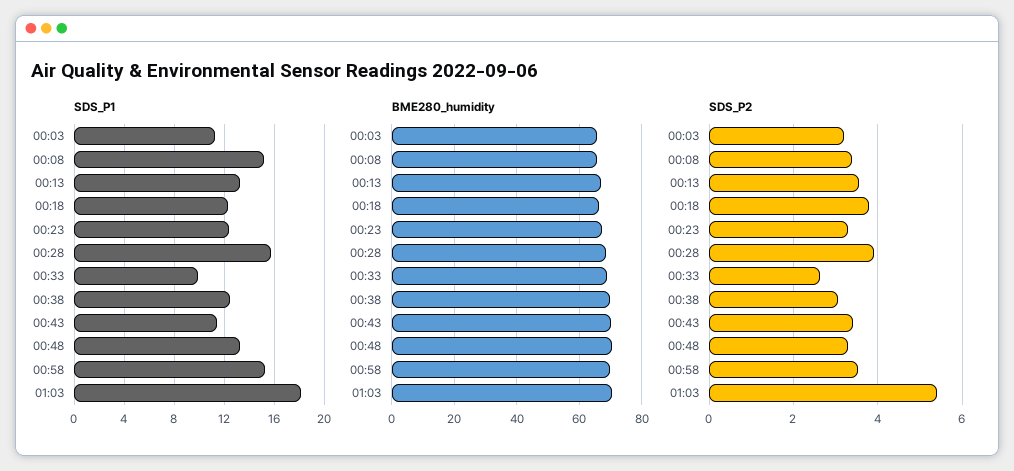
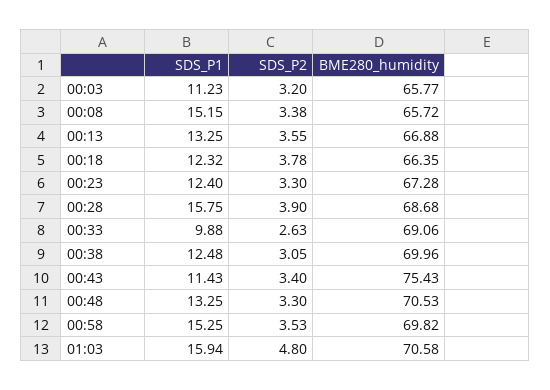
SDS_P1, 01:03: 18 -> 15.94
BME280_humidity, 00:43: 70 -> 75.43
SDS_P2, 01:03: 5.4 -> 4.8

